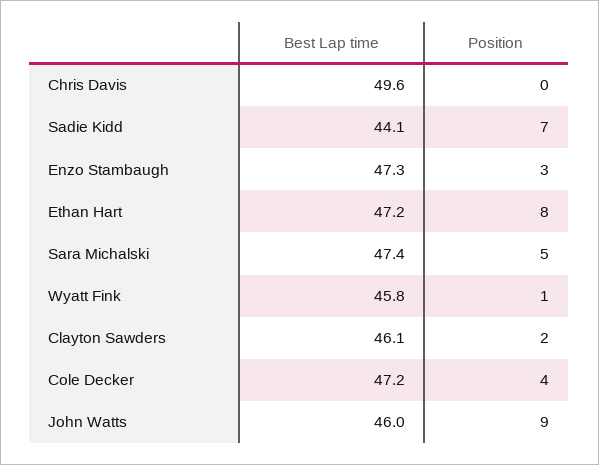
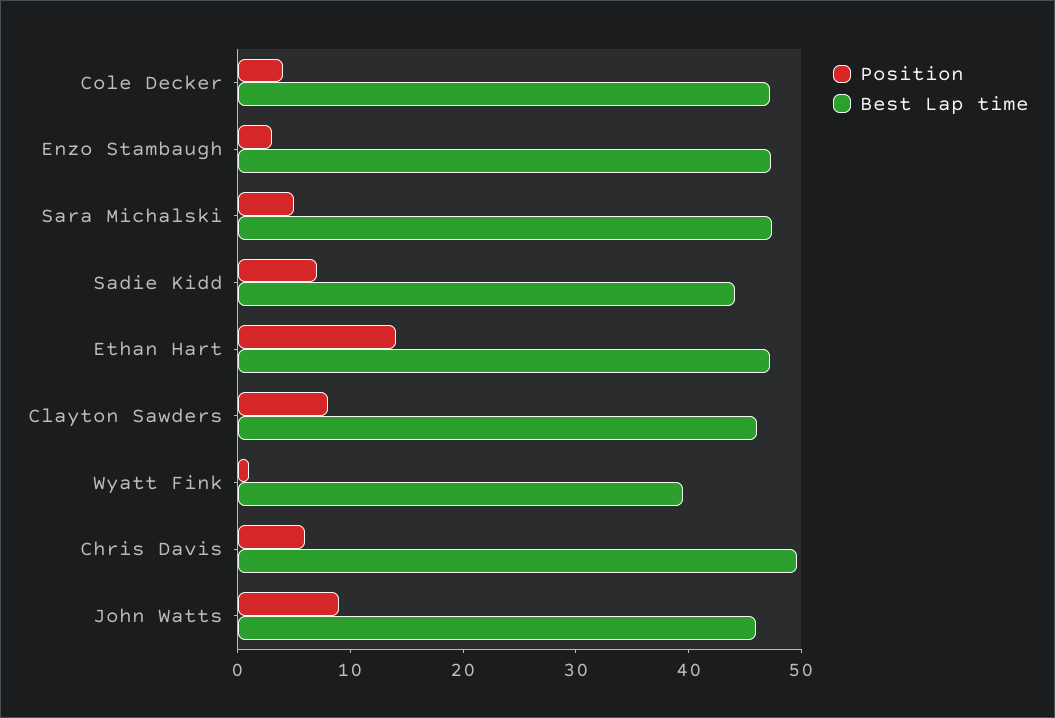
Position, Chris Davis: 0 -> 6
Position, Ethan Hart: 8 -> 14
Best Lap time, Wyatt Fink: 45.8 -> 40
Position, Clayton Sawders: 2 -> 8

